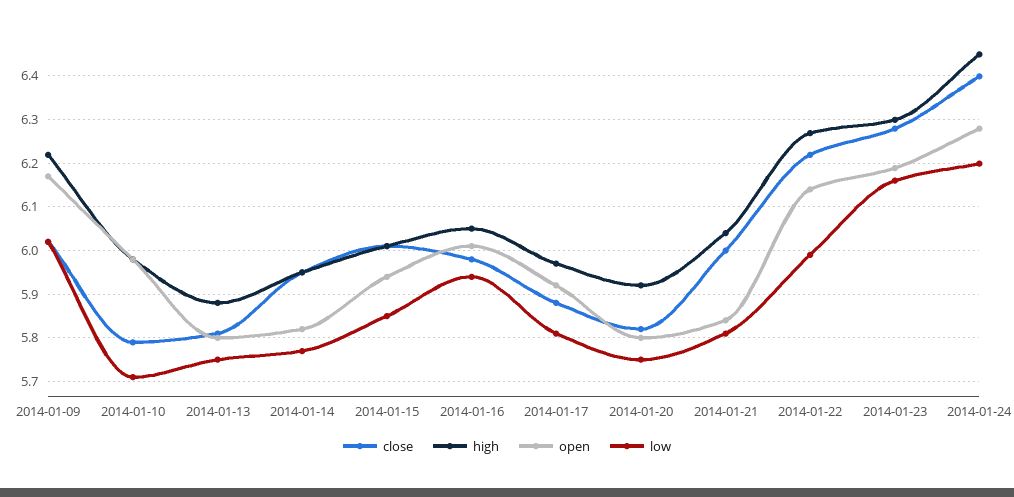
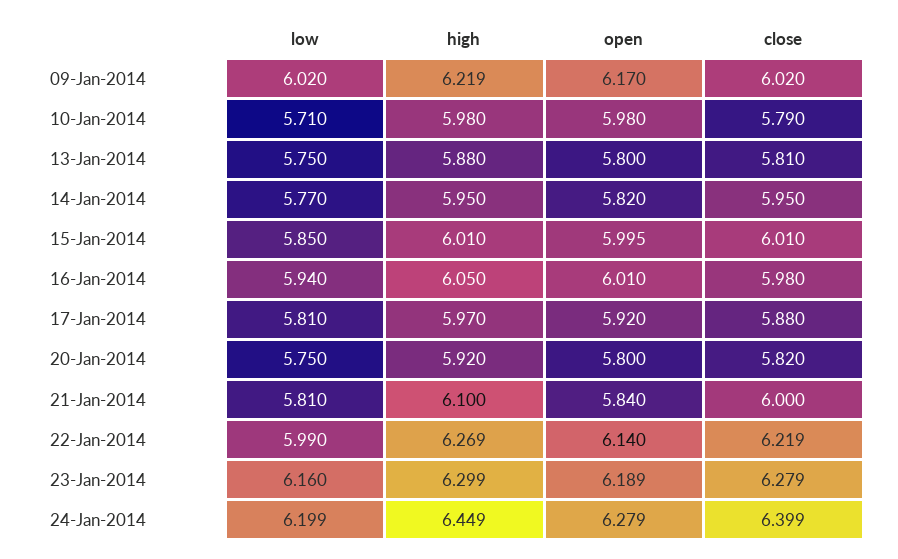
open, 2014-01-15: 5.94 -> 5.995
high, 2014-01-21: 6.04 -> 6.1

